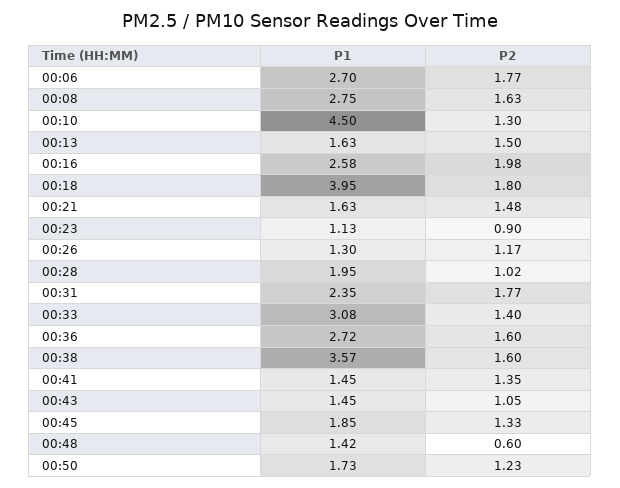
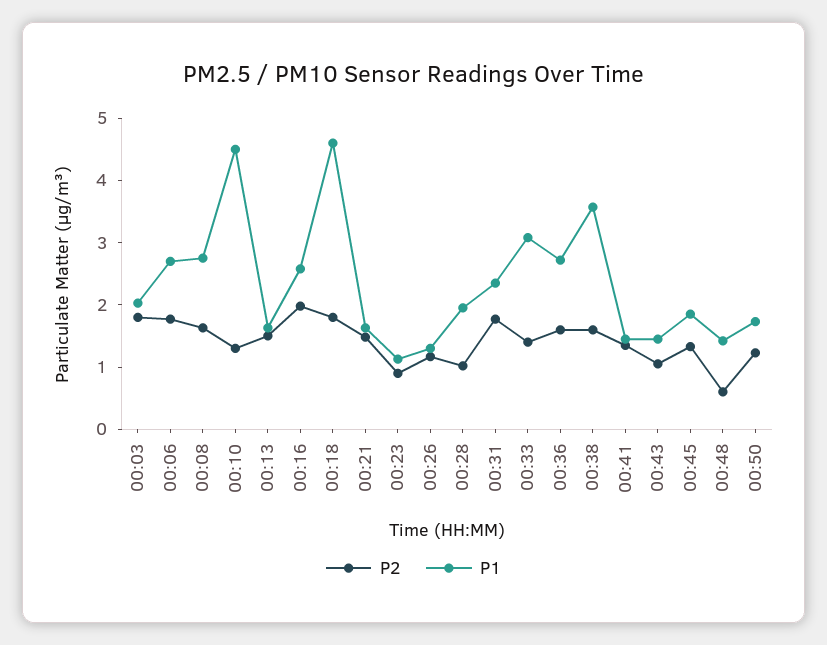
P1, 00:18: 3.95 -> 4.6
P2, 00:03: none -> 1.8
P1, 00:03: none -> 2

